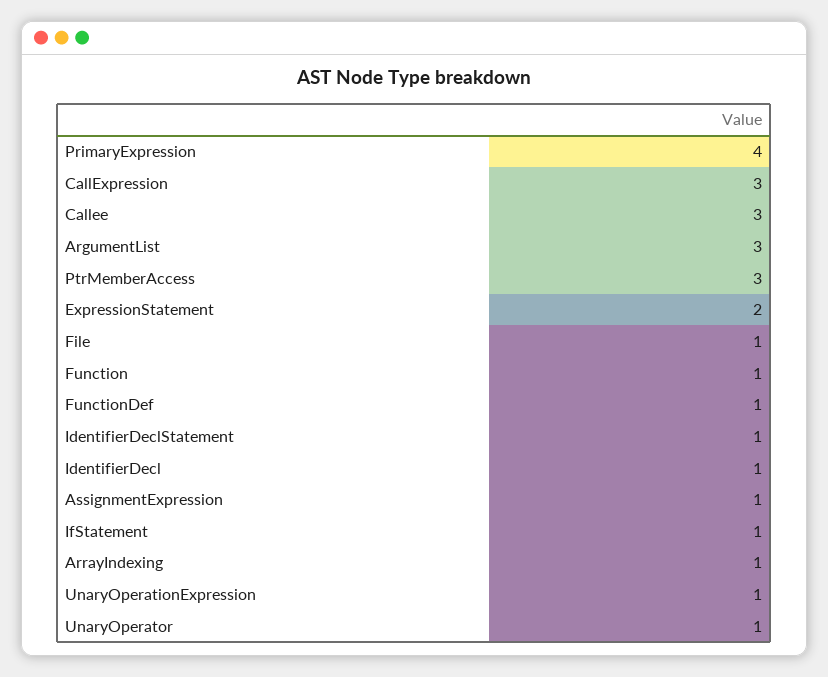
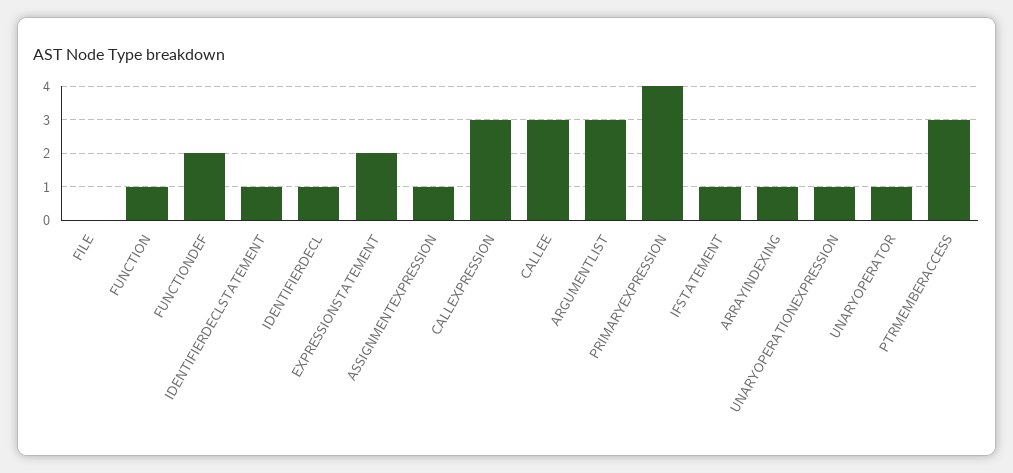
File: 1 -> 0
FunctionDef: 1 -> 2

